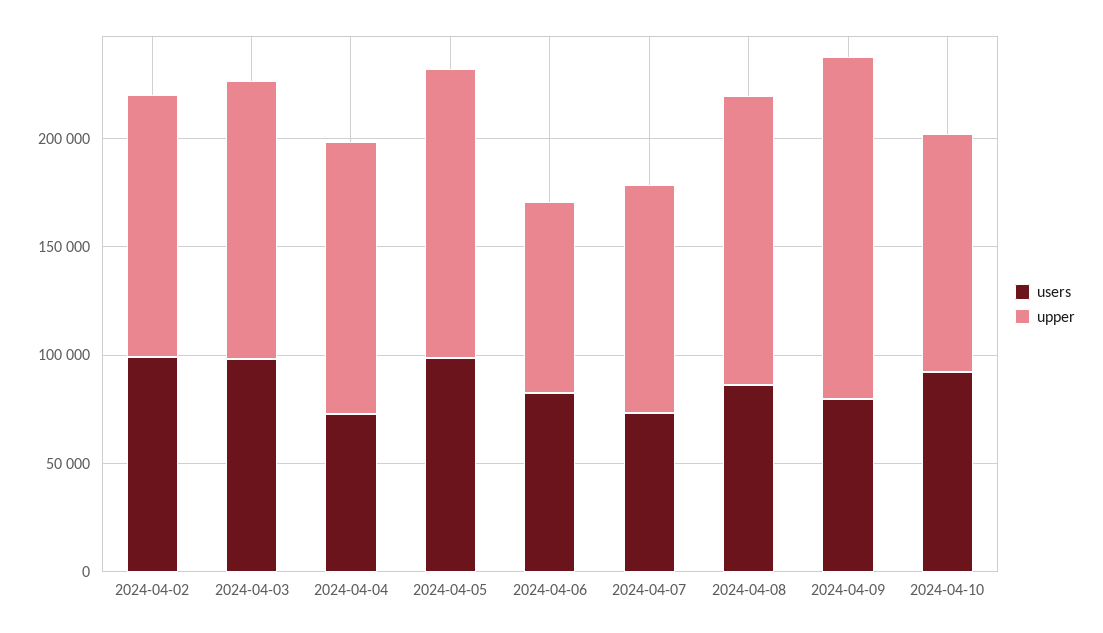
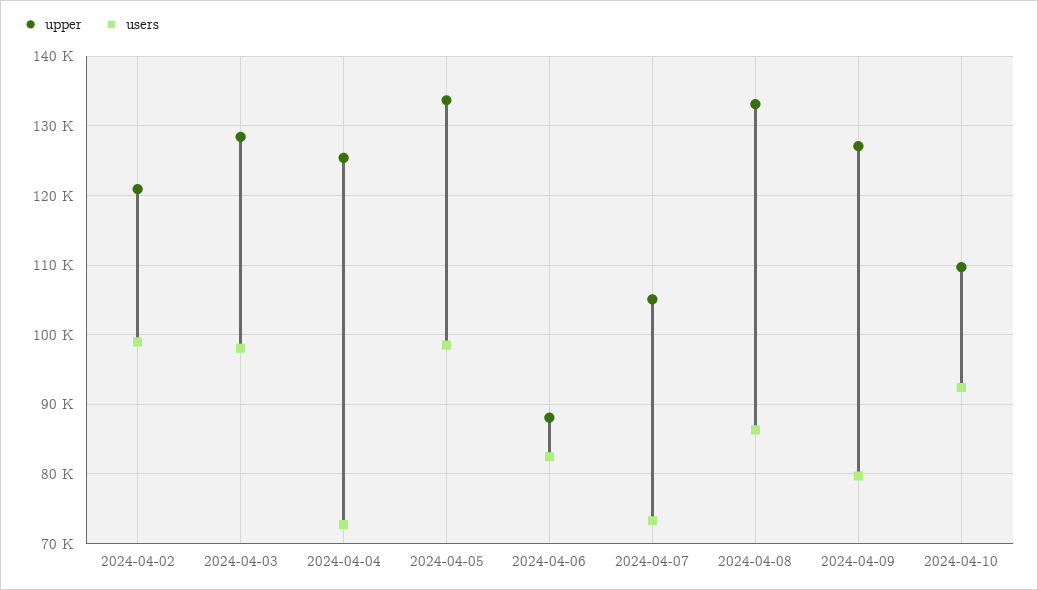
upper, 2024-04-09: 160000 -> 127000

